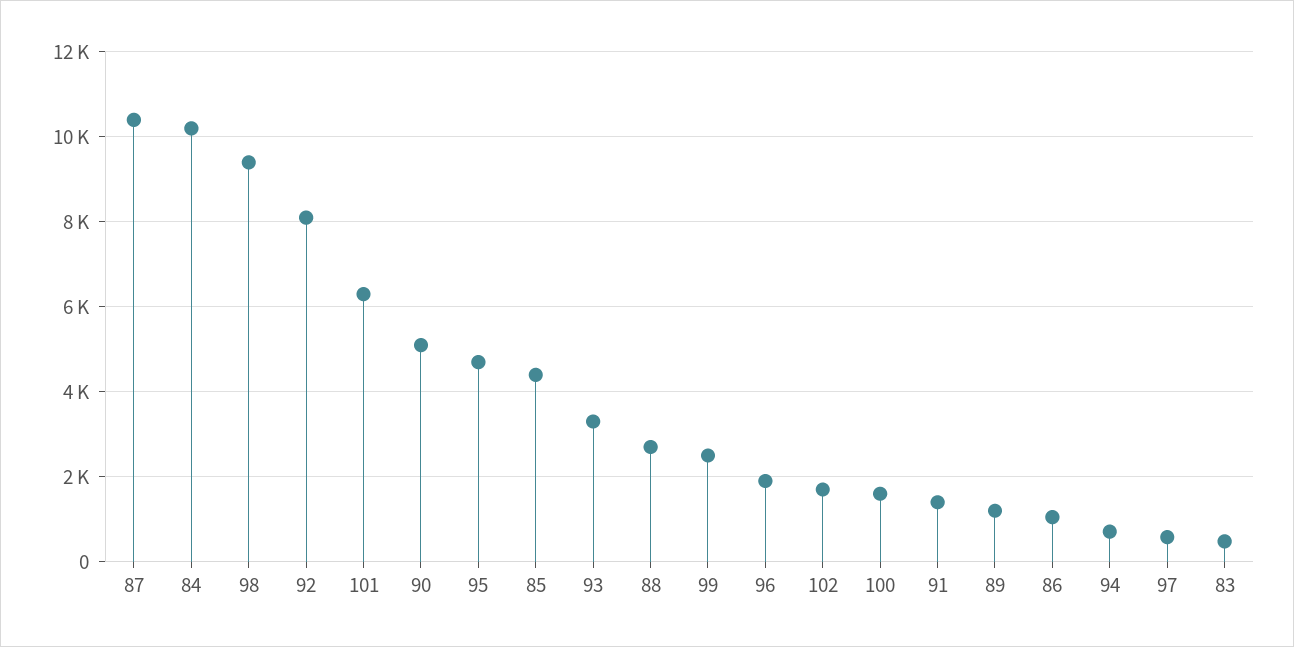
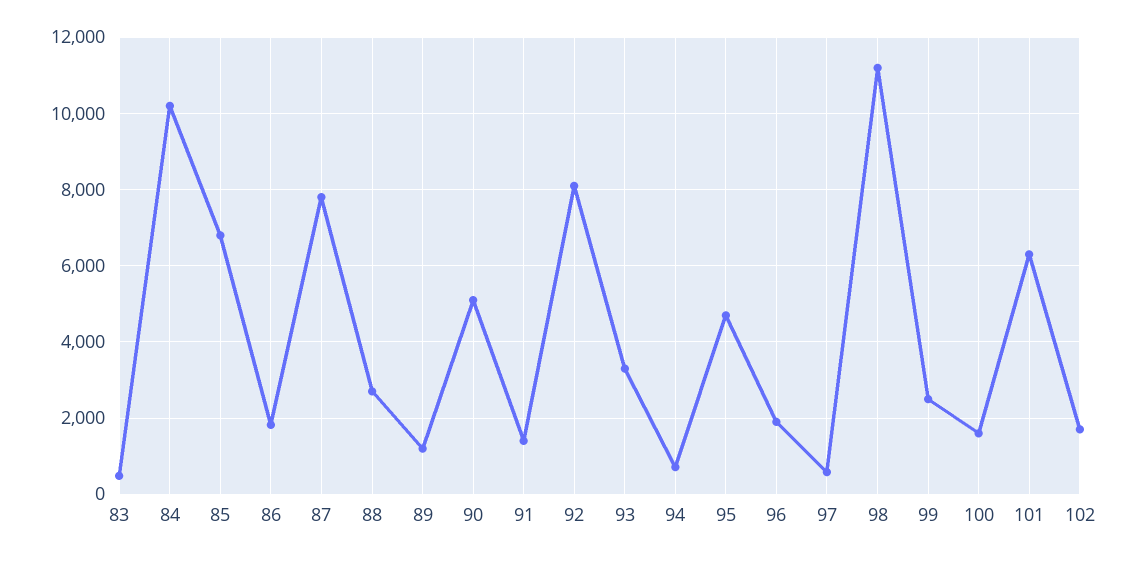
87: 10400 -> 7800
98: 9400 -> 11200
85: 4400 -> 6800
86: 1000 -> 1800

